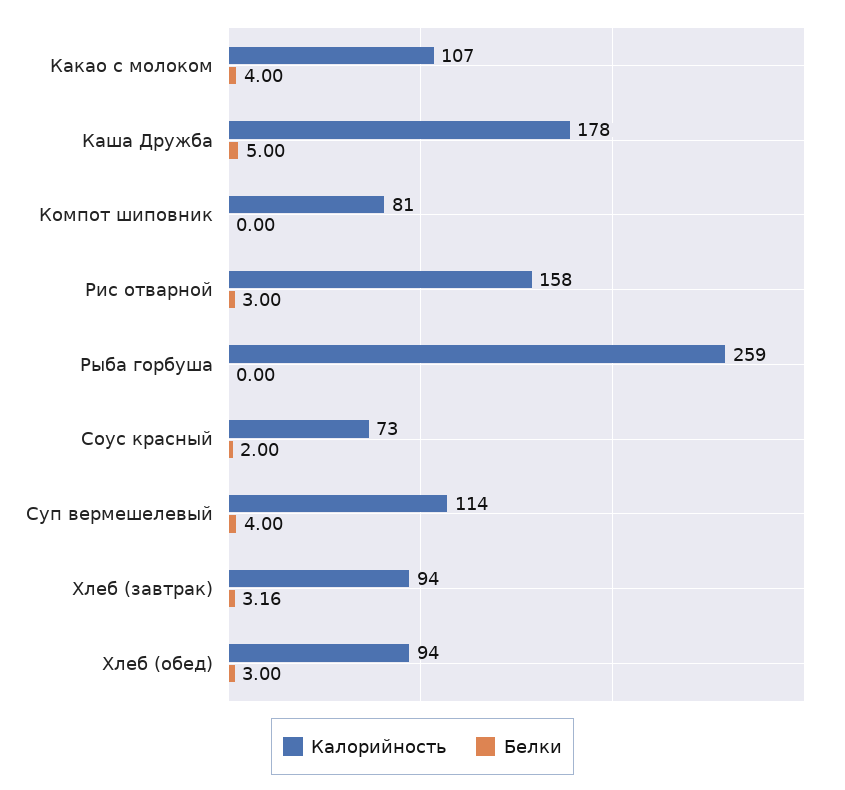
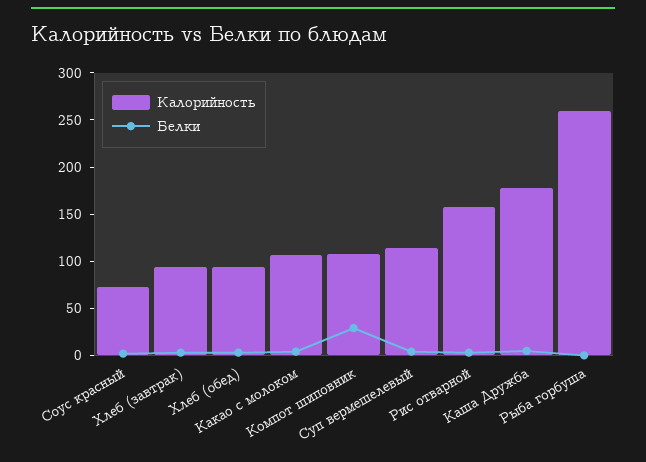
Калорийность, Компот шиповник: 81 -> 110
Белки, Компот шиповник: 0 -> 30

